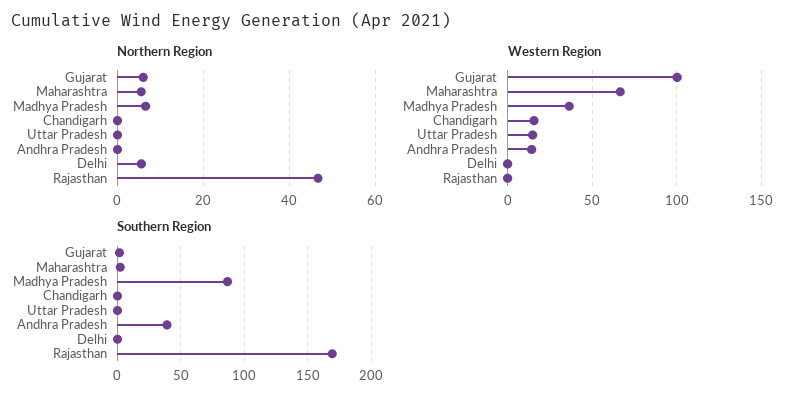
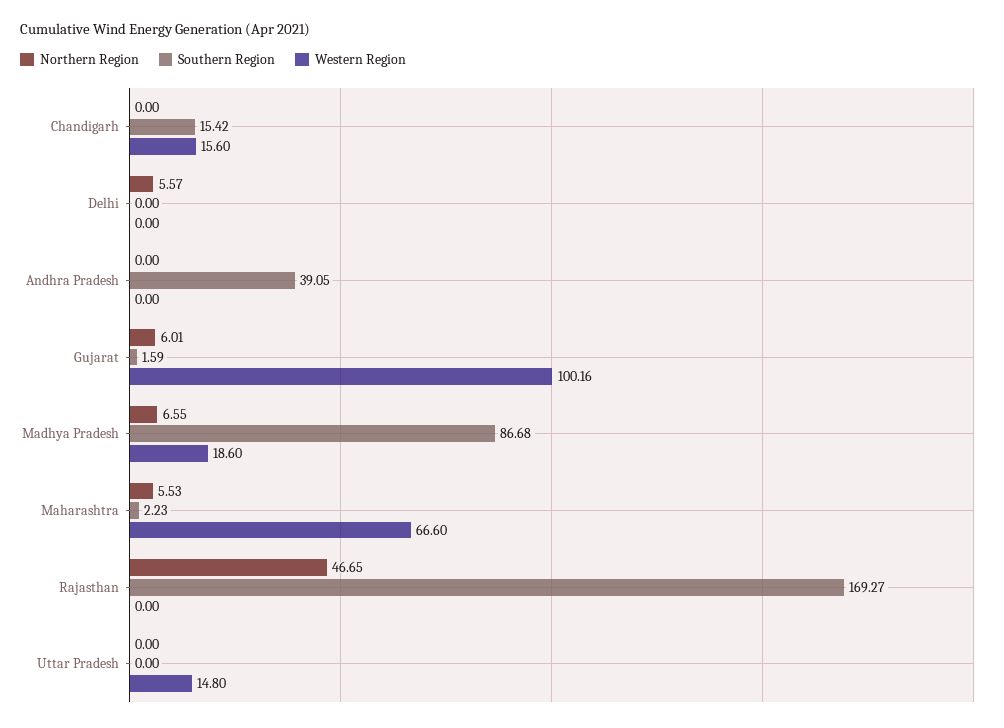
Western Region, Madhya Pradesh: 35 -> 18.6
Western Region, Andhra Pradesh: 15 -> 0
Southern Region, Chandigarh: 0 -> 15.42

